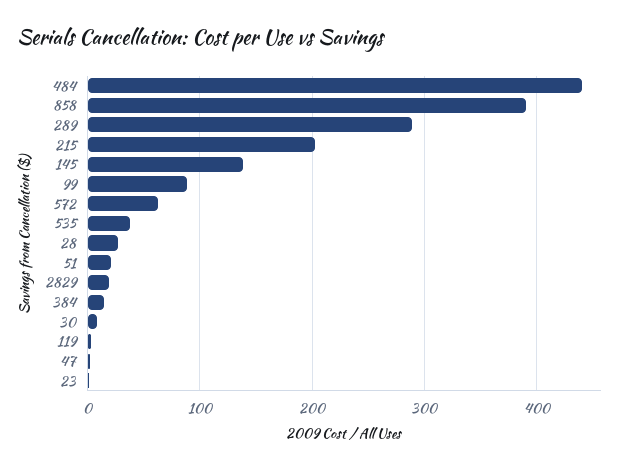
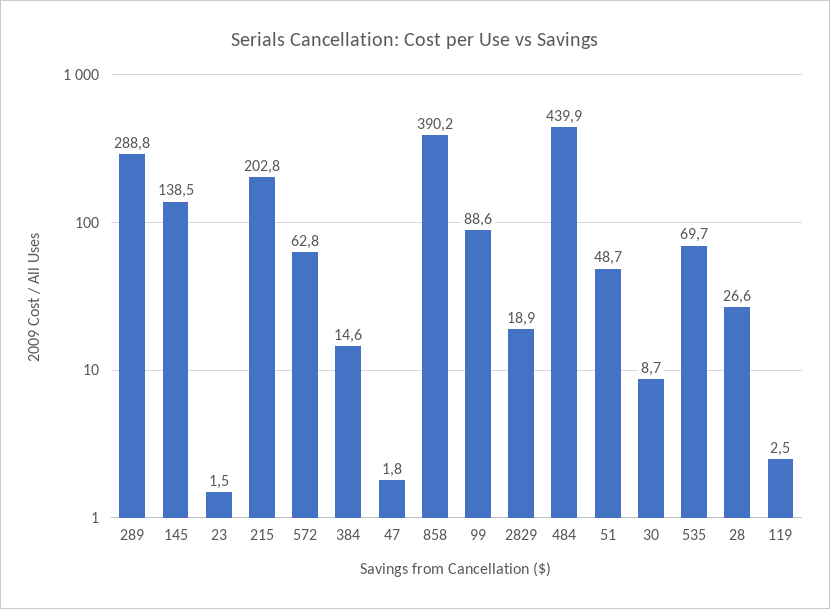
535: 40 -> 69.7
51: 20 -> 48.7

